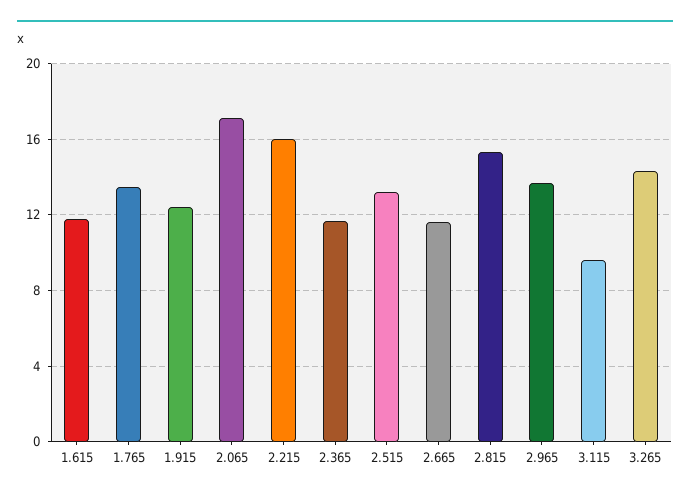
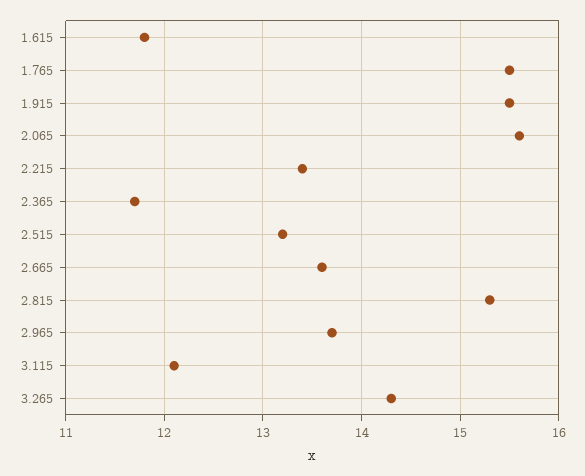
1.765: 13.5 -> 15.5
1.915: 12.5 -> 15.5
2.065: 17 -> 15.6
2.215: 16 -> 13.4
2.665: 11.5 -> 13.6
3.115: 9.5 -> 12.1

